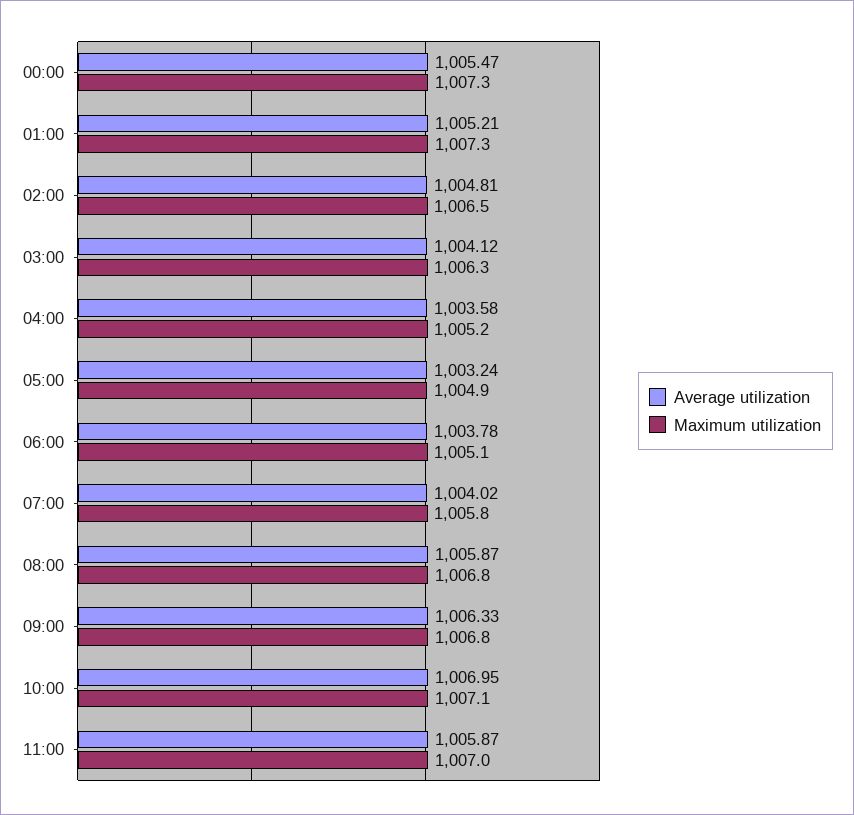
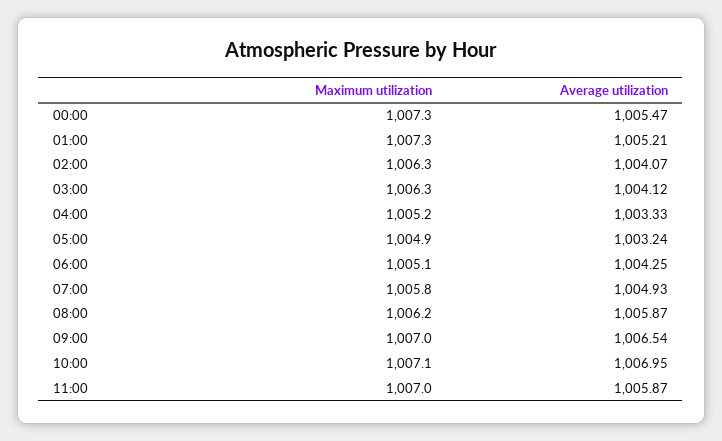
Average utilization, 02:00: 1004.81 -> 1004.07
Maximum utilization, 02:00: 1006.5 -> 1006.3
Average utilization, 04:00: 1003.58 -> 1003.33
Average utilization, 06:00: 1003.78 -> 1004.25
Average utilization, 07:00: 1004.02 -> 1004.93
Maximum utilization, 08:00: 1006.8 -> 1006.2
Average utilization, 09:00: 1006.33 -> 1006.54
Maximum utilization, 09:00: 1006.8 -> 1007

